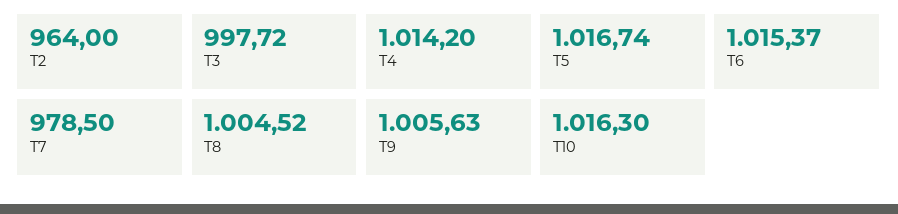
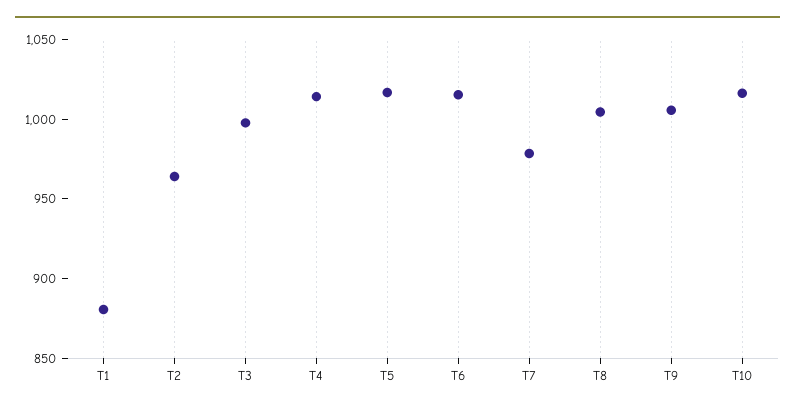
T1: none -> 880

